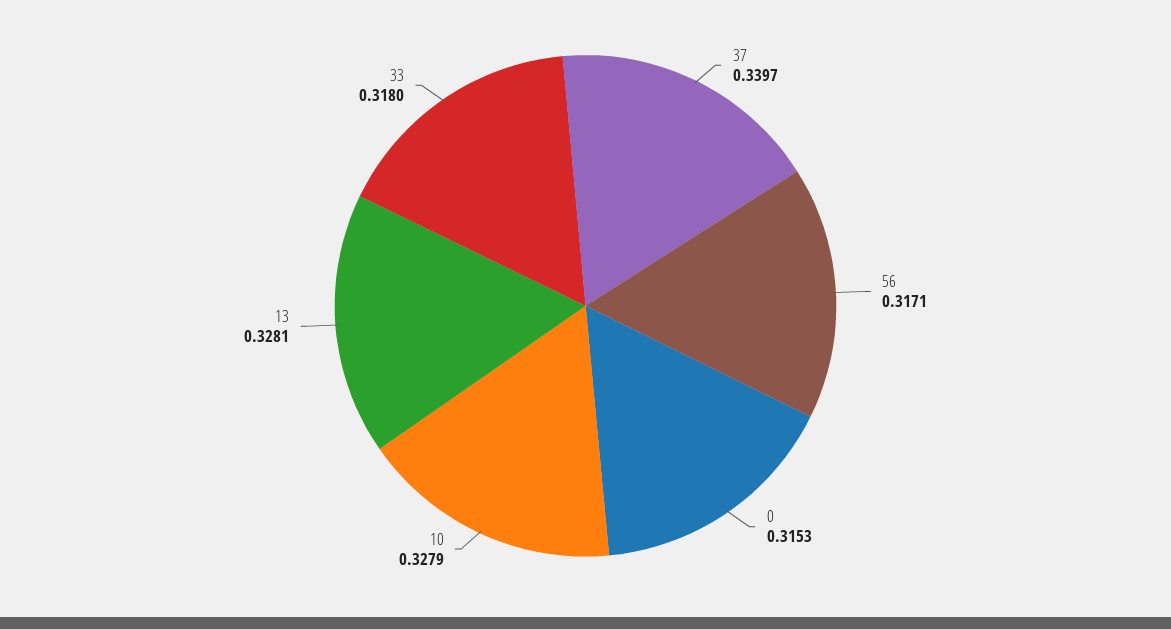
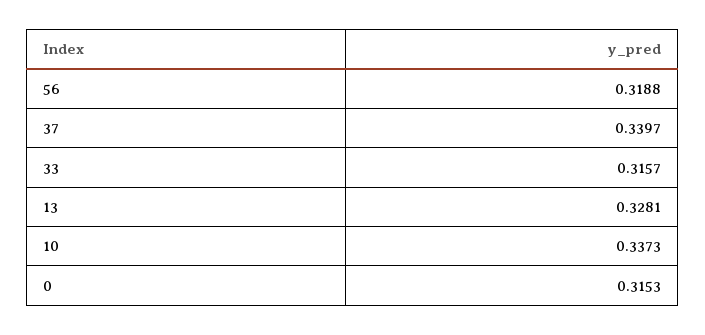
56: 0.3171 -> 0.3188
10: 0.3279 -> 0.3373
33: 0.318 -> 0.3157

